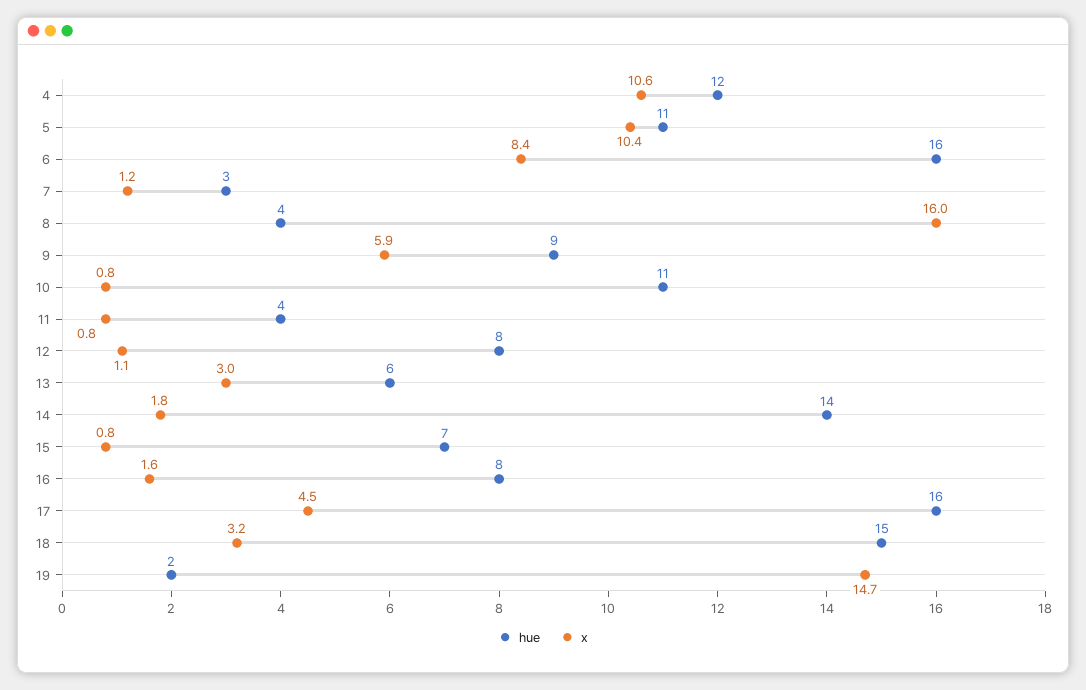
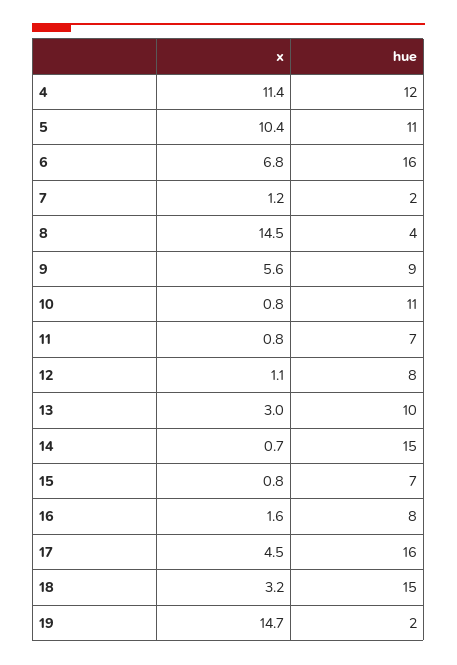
x, 4: 10.6 -> 11.4
x, 6: 8.4 -> 6.8
hue, 7: 3 -> 2
x, 8: 16 -> 14.5
x, 9: 5.9 -> 5.6
hue, 11: 4 -> 7
hue, 13: 6 -> 10
hue, 14: 14 -> 15
x, 14: 1.8 -> 0.7

